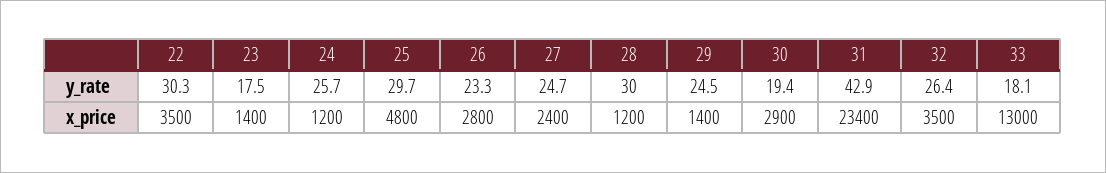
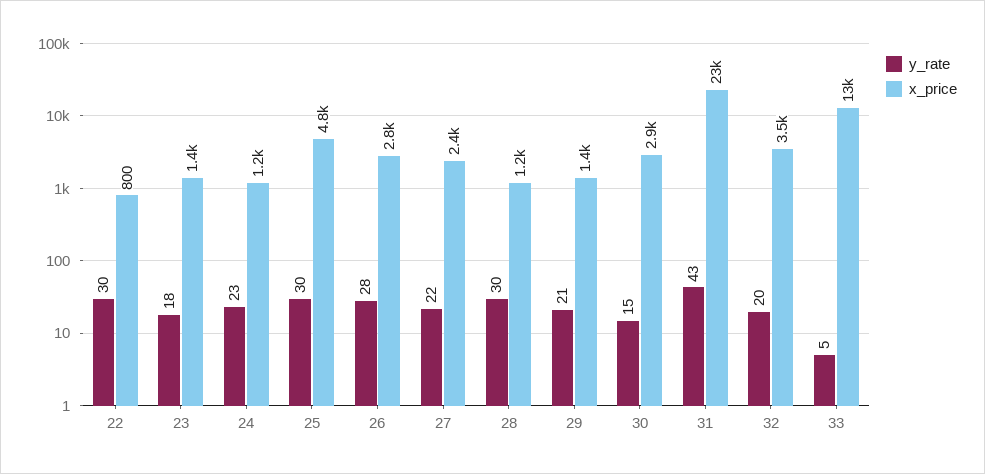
y_rate, 24: 25.7 -> 23
y_rate, 26: 23.3 -> 28
y_rate, 27: 24.7 -> 22
y_rate, 29: 24.5 -> 21
y_rate, 30: 19.4 -> 15
y_rate, 32: 26.4 -> 20
y_rate, 33: 18.1 -> 5
x_price, 22: 3500 -> 800

